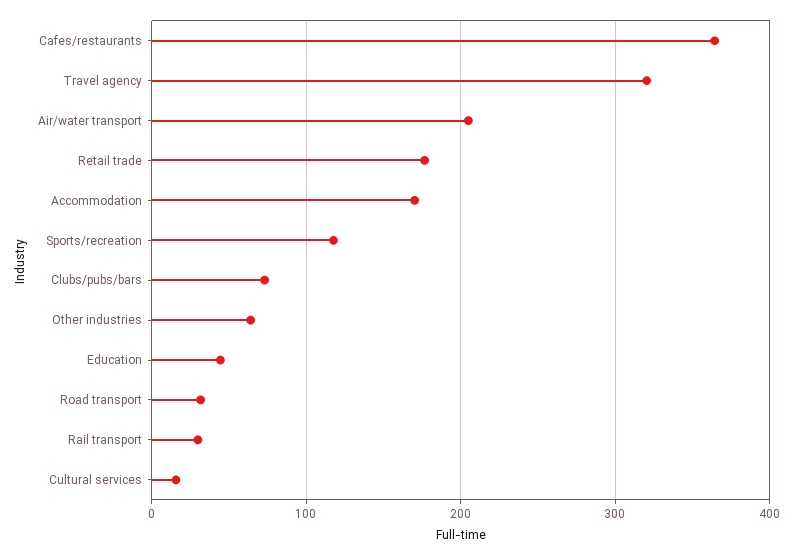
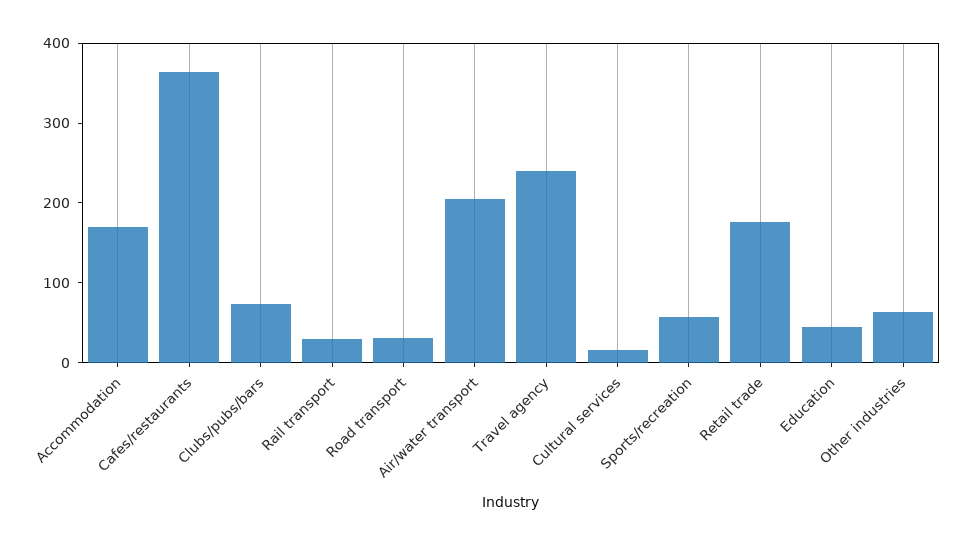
Travel agency: 320 -> 240
Sports/recreation: 120 -> 60

